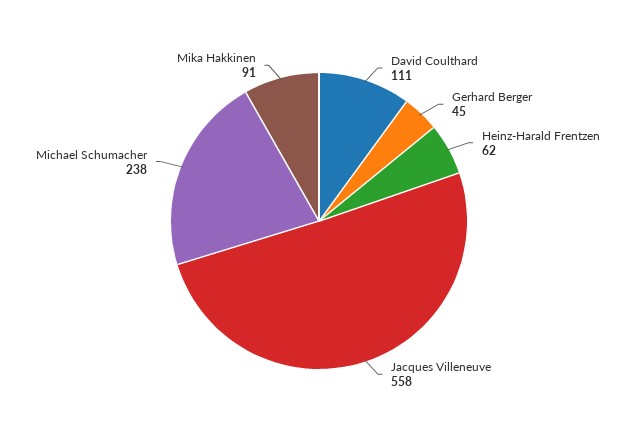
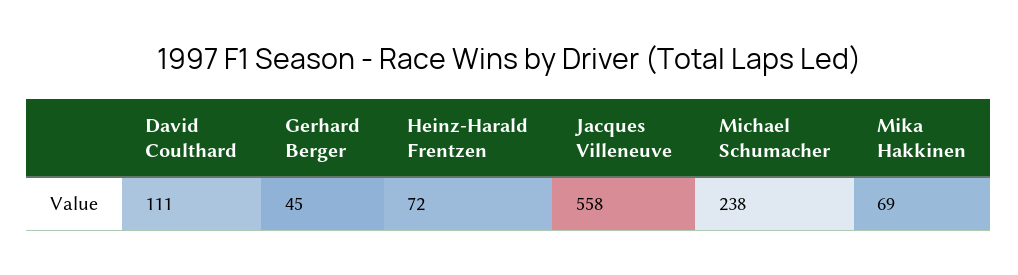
Heinz-Harald Frentzen: 62 -> 72
Mika Hakkinen: 91 -> 69

